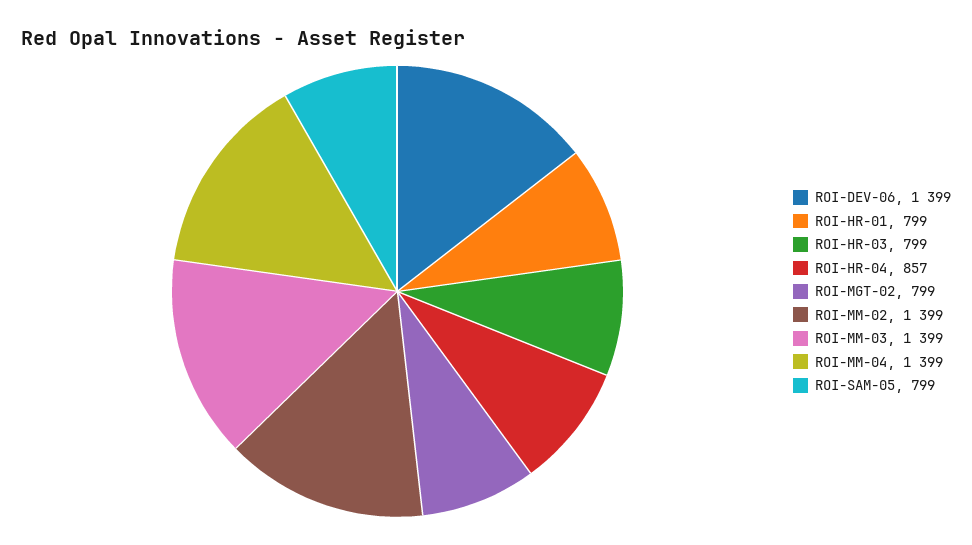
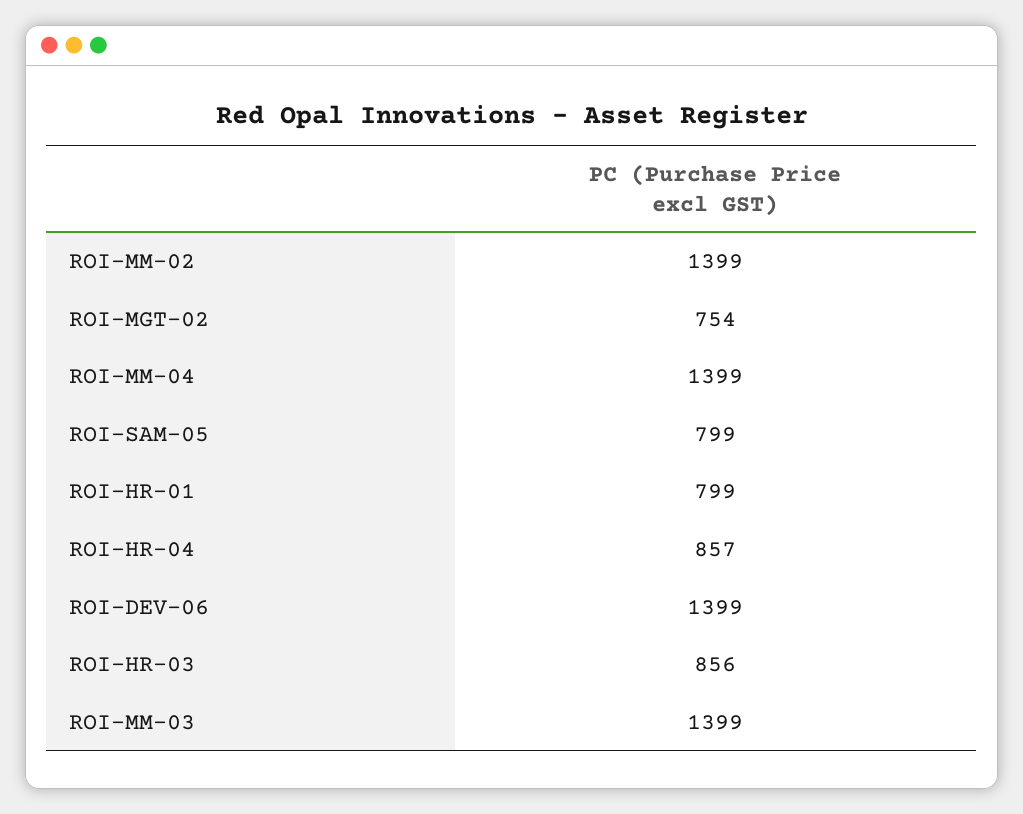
ROI-HR-03: 799 -> 856
ROI-MGT-02: 799 -> 754

